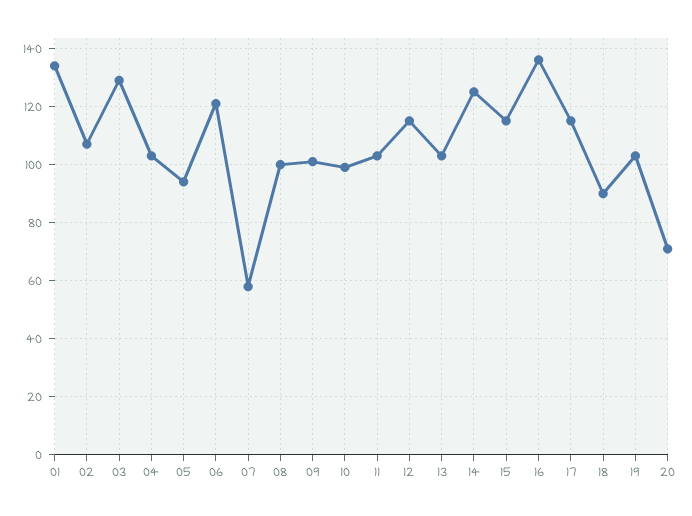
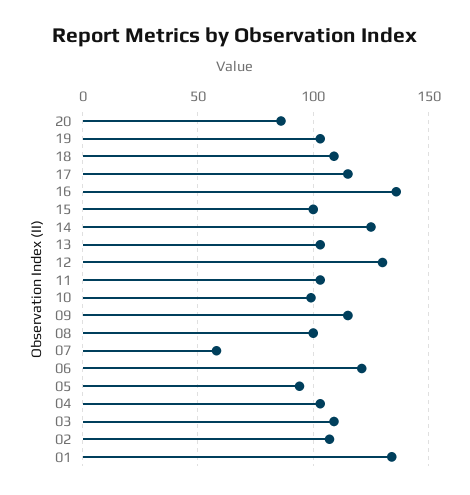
03: 130 -> 110
09: 100 -> 115
12: 115 -> 130
15: 115 -> 100
18: 90 -> 110
20: 70 -> 85

